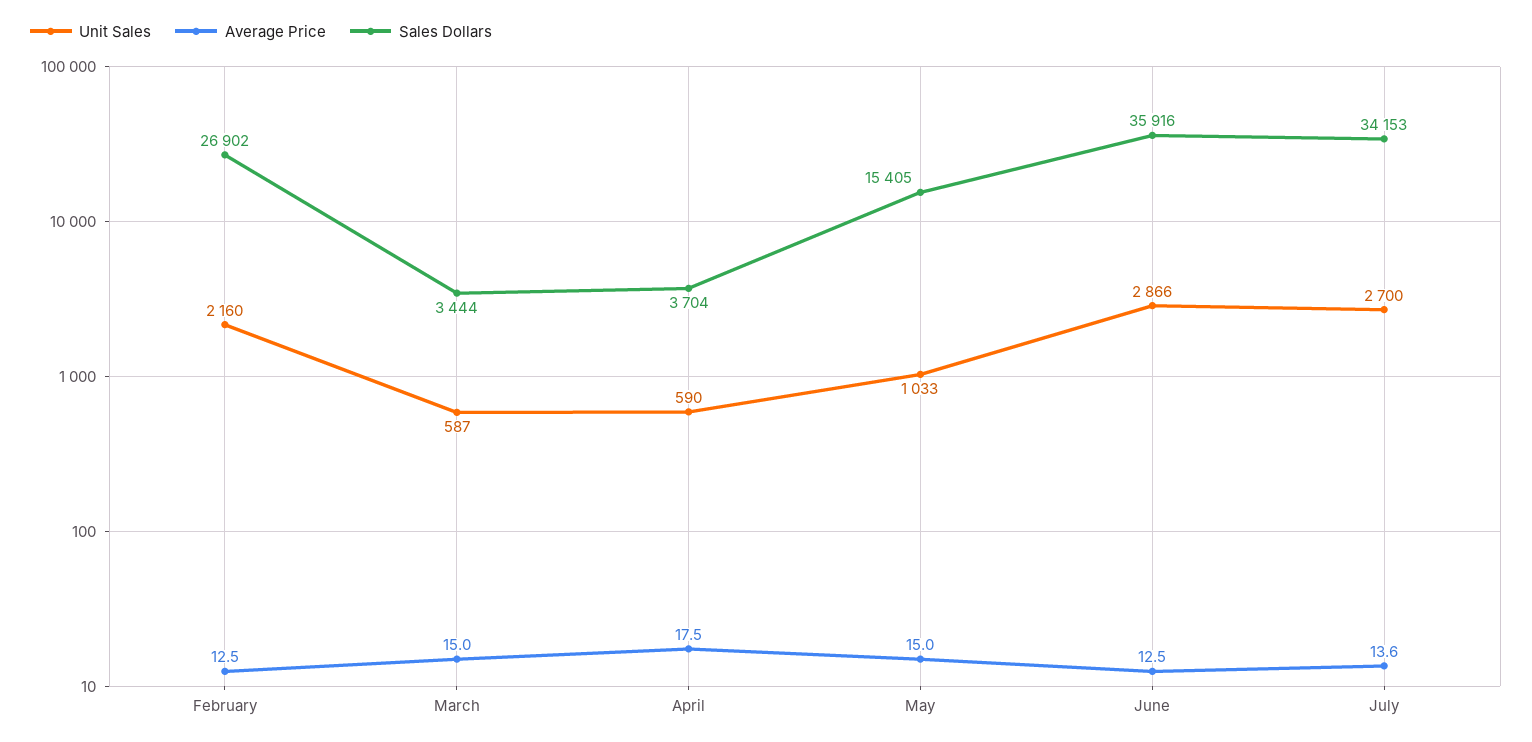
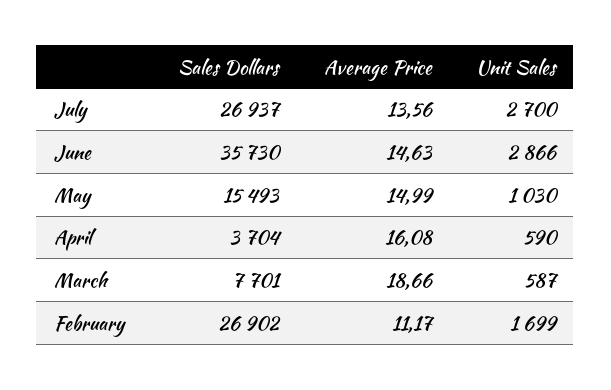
Unit Sales, February: 2160 -> 1699
Average Price, February: 12.5 -> 11.17
Average Price, March: 15 -> 18.66
Sales Dollars, March: 3444 -> 7701
Average Price, April: 17.5 -> 16.08
Unit Sales, May: 1033 -> 1030
Sales Dollars, May: 15405 -> 15493
Average Price, June: 12.5 -> 14.63
Sales Dollars, June: 35916 -> 35730
Sales Dollars, July: 34153 -> 26937

